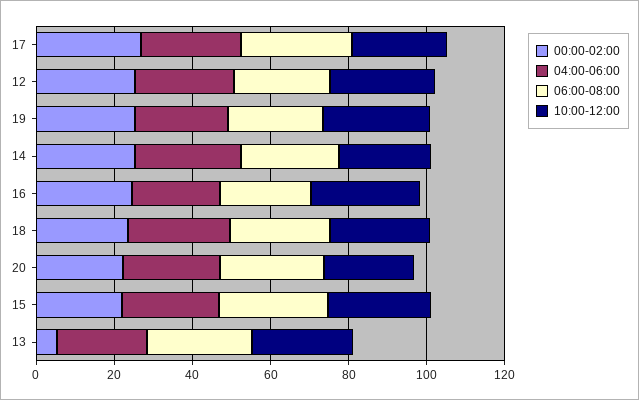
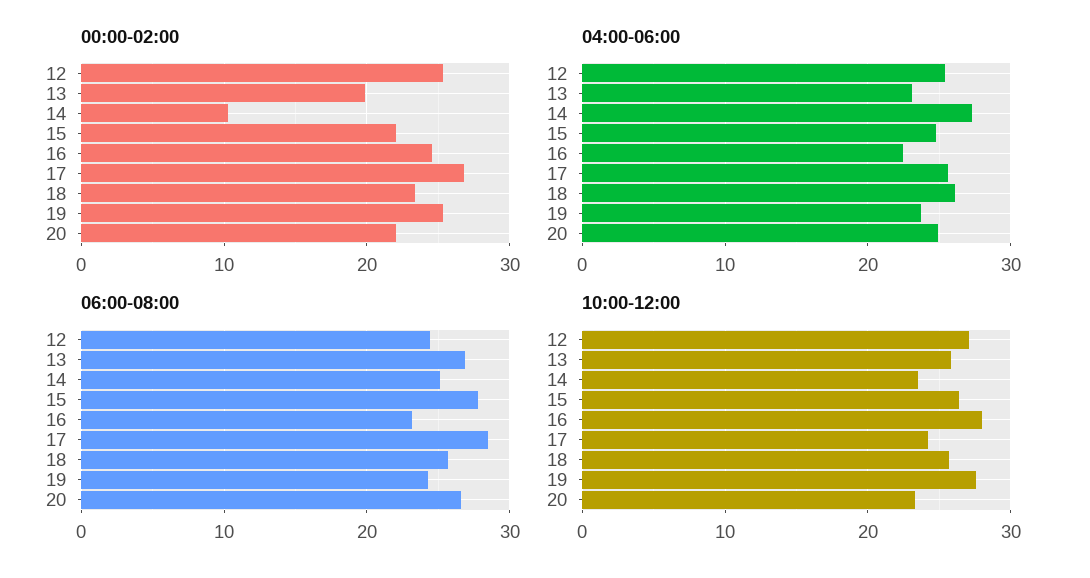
00:00-02:00, 14: 25 -> 10
00:00-02:00, 13: 5 -> 20

